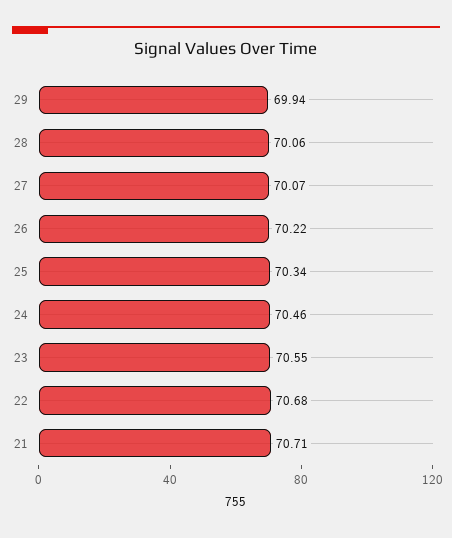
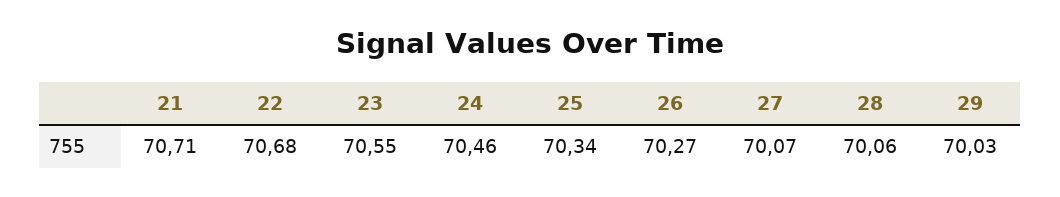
29: 69.94 -> 70.03
26: 70.22 -> 70.27

